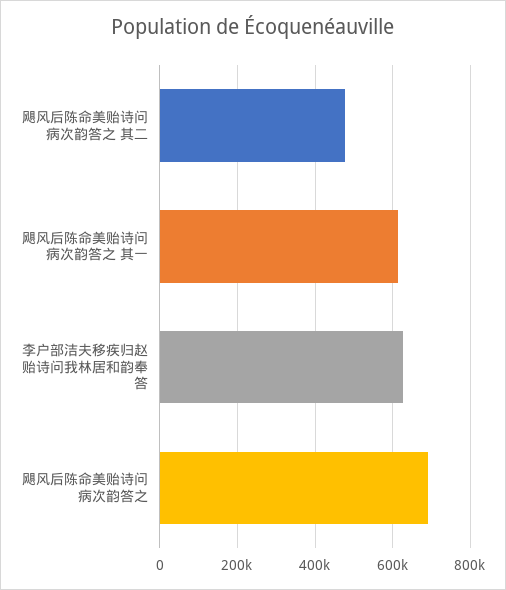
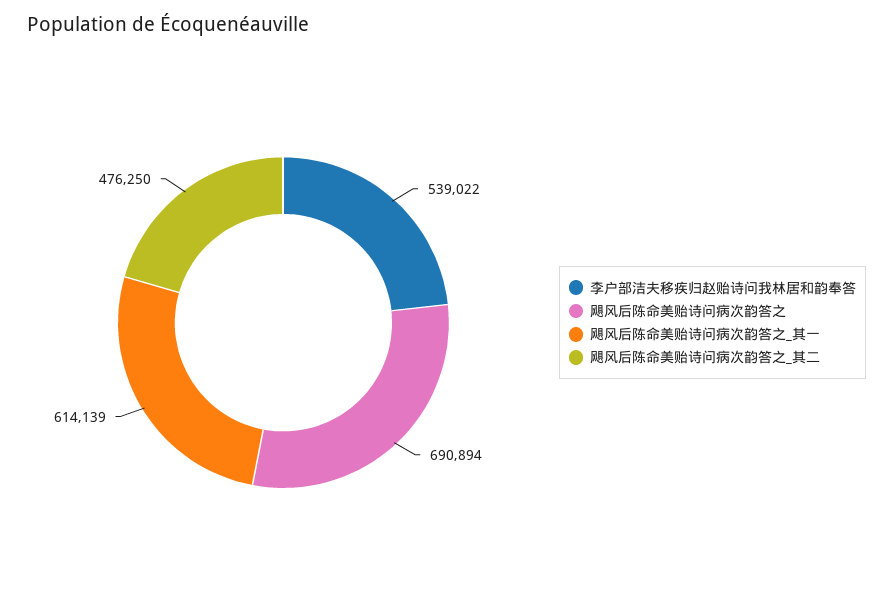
李户部洁夫移疾归赵贻诗问我林居和韵奉答: 620000 -> 539022

